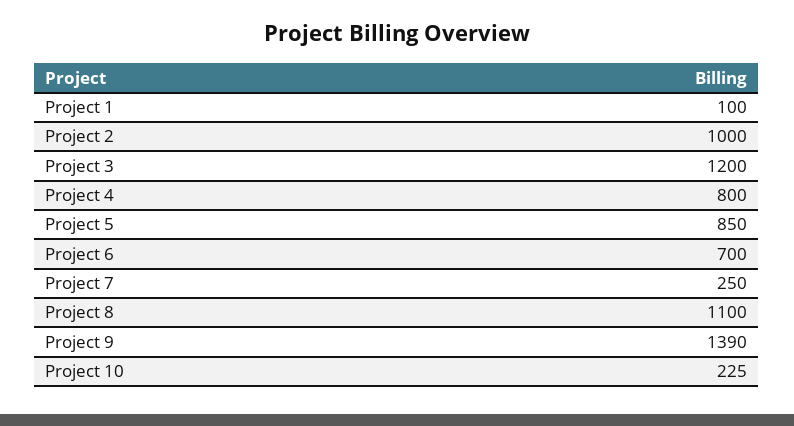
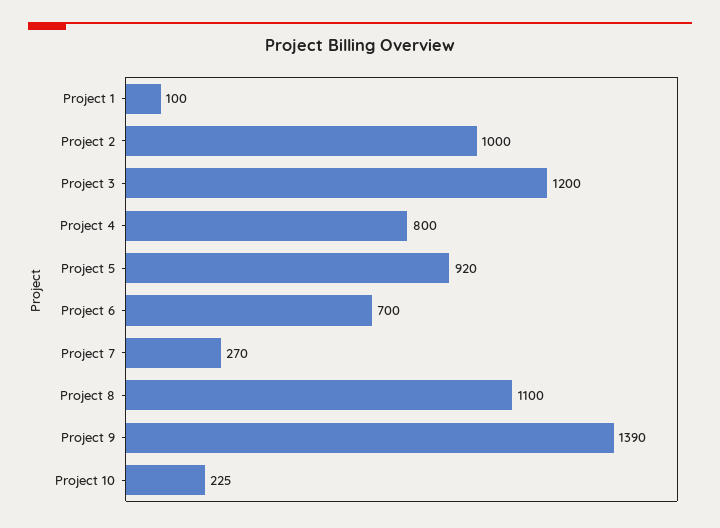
Project 5: 850 -> 920
Project 7: 250 -> 270

